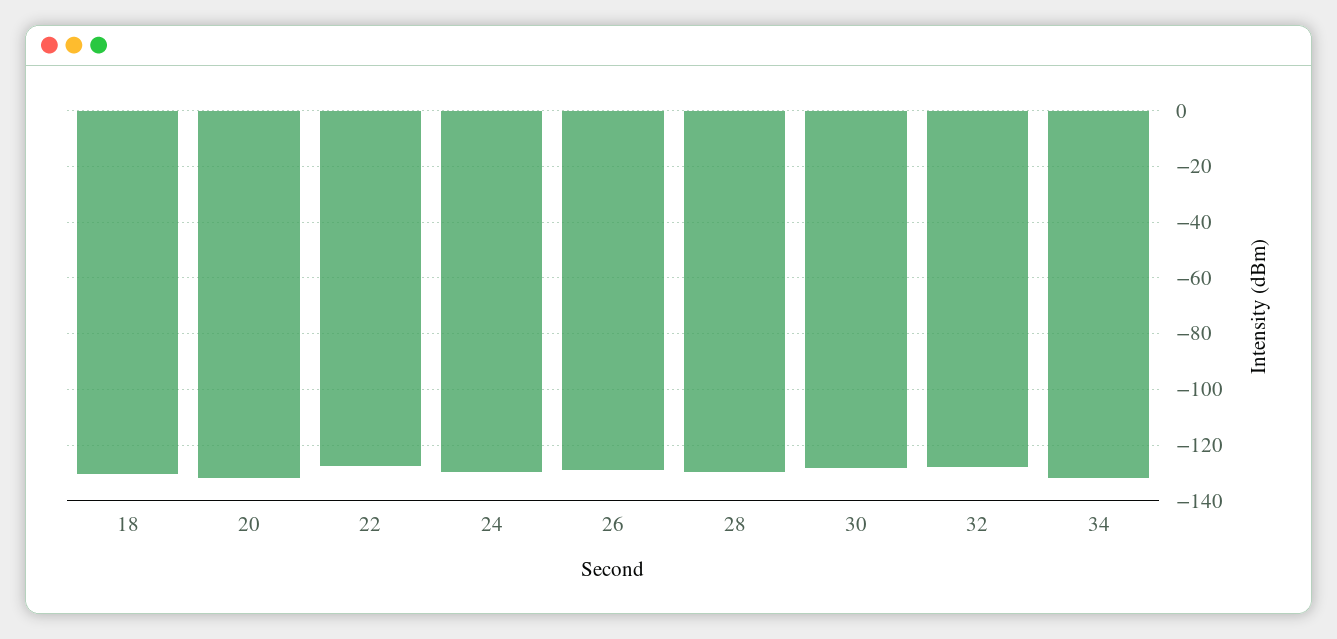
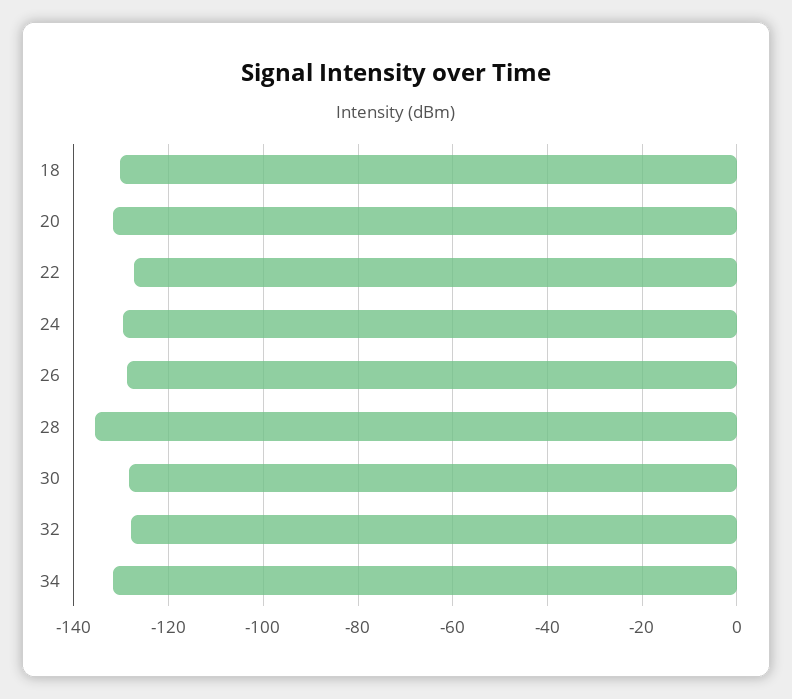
28: -130 -> -136

